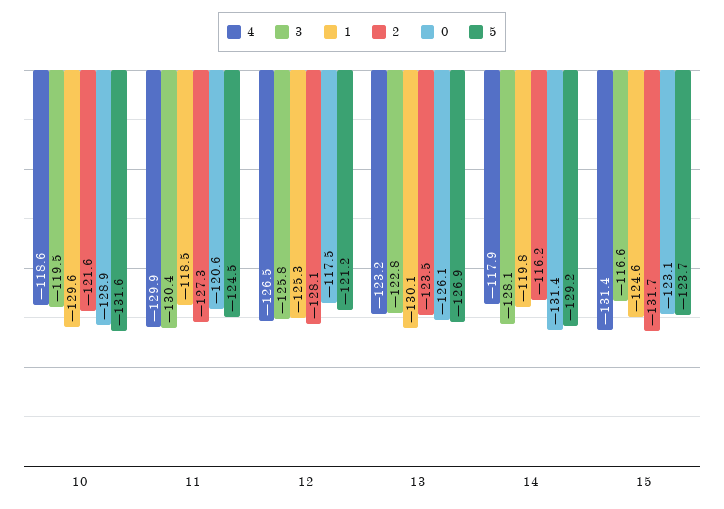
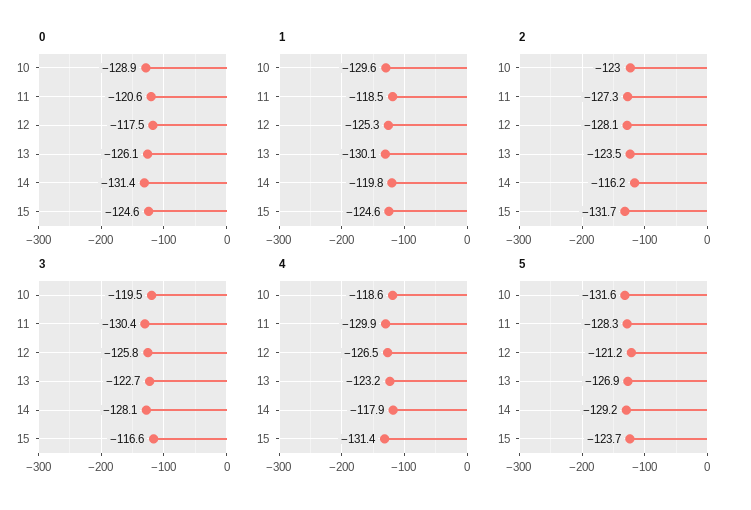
2, 10: -121.6 -> -123
5, 11: -124.5 -> -128.3
3, 13: -122.8 -> -122.7
0, 15: -123.1 -> -124.6

